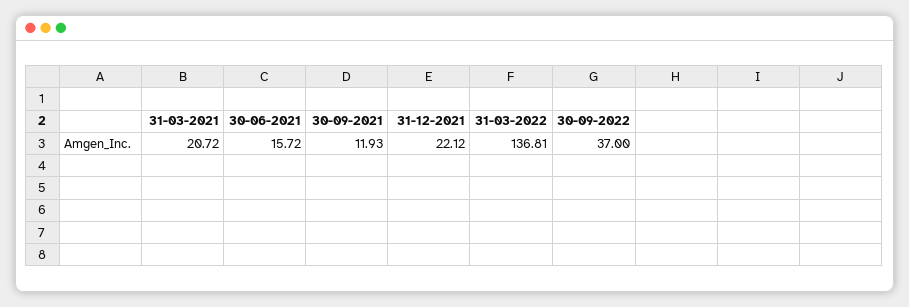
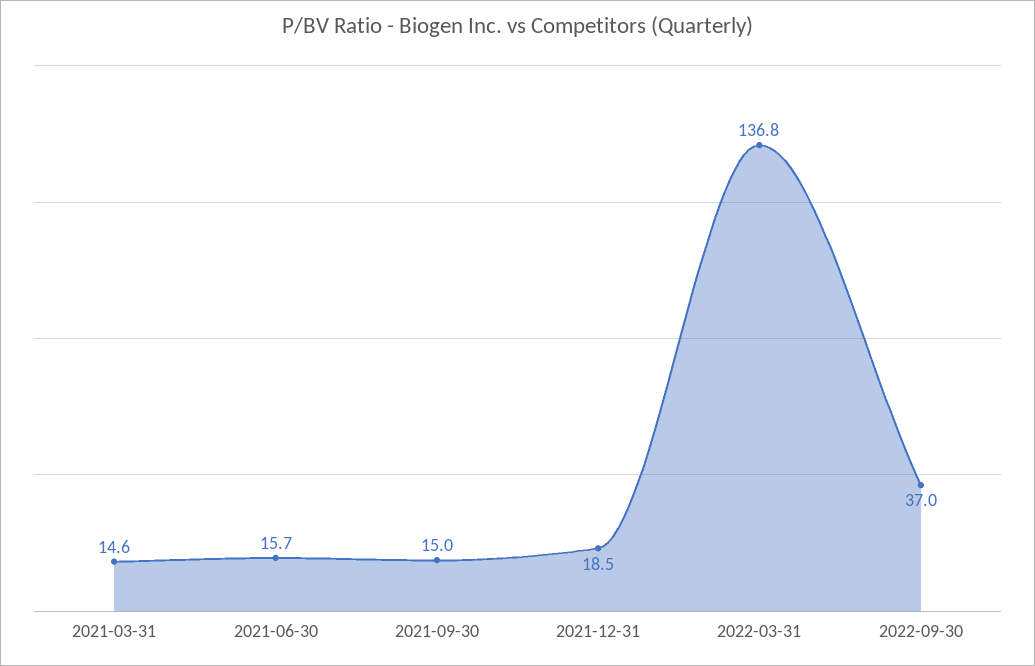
31-03-2021: 20.72 -> 14.6
30-09-2021: 11.93 -> 15
31-12-2021: 22.12 -> 18.5

